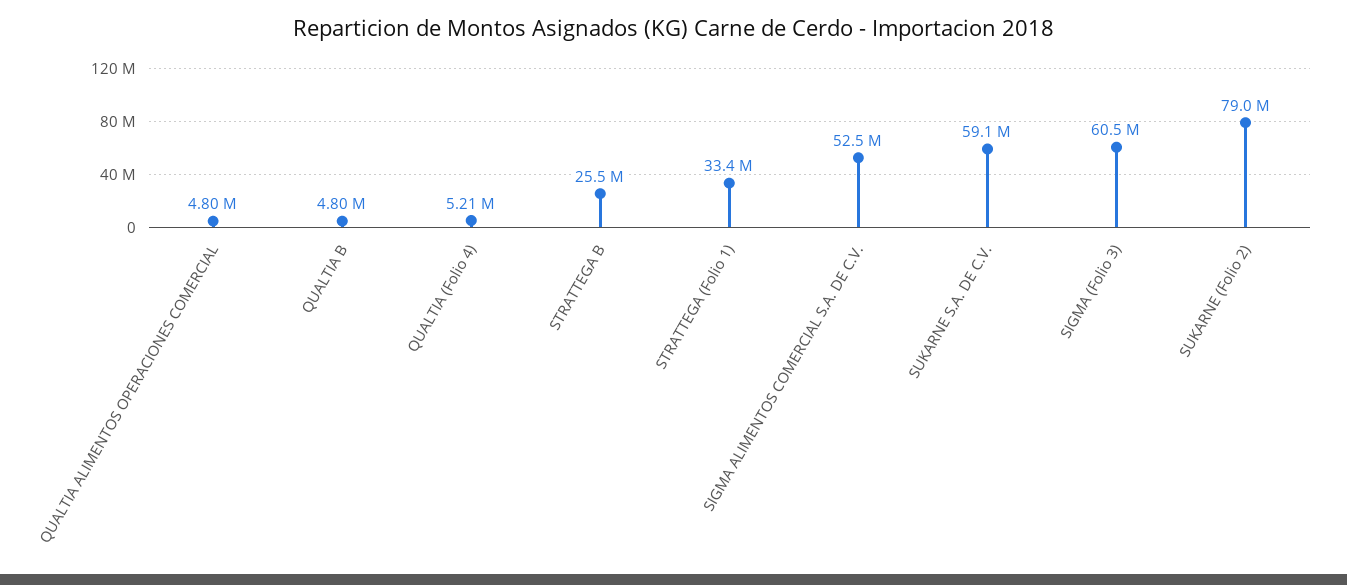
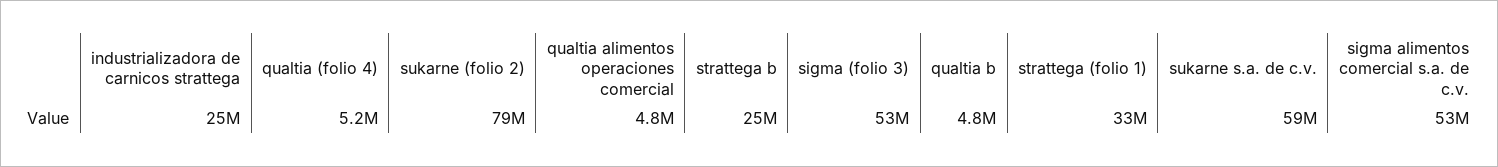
SIGMA (Folio 3): 60500000 -> 53000000
industrializadora de carnicos strattega: none -> 25000000

